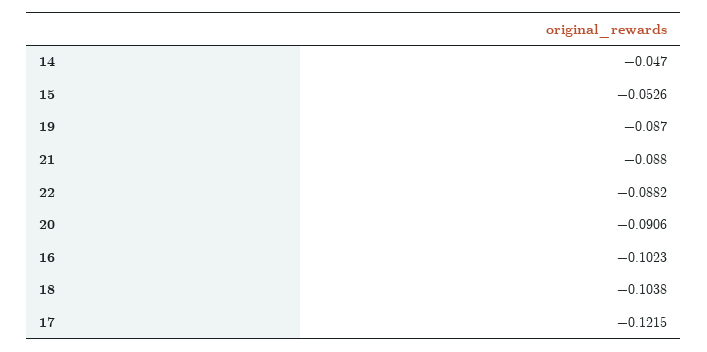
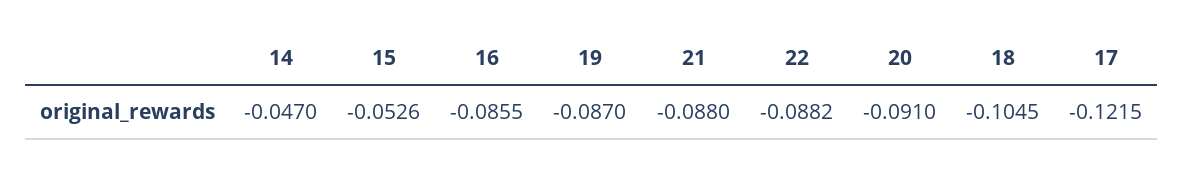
20: -0.0906 -> -0.091
16: -0.1023 -> -0.0855
18: -0.1038 -> -0.1045

